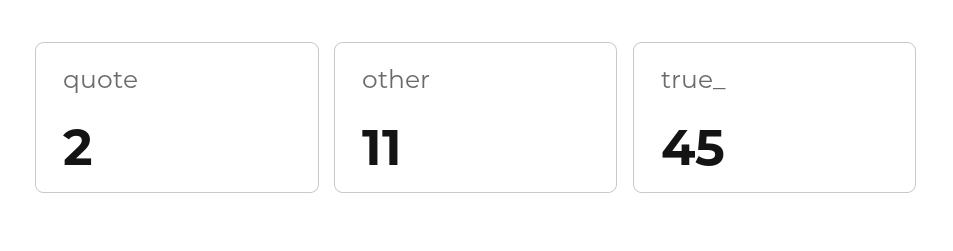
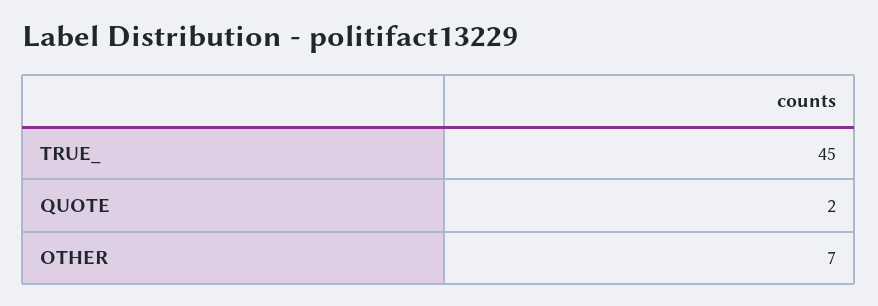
other: 11 -> 7

